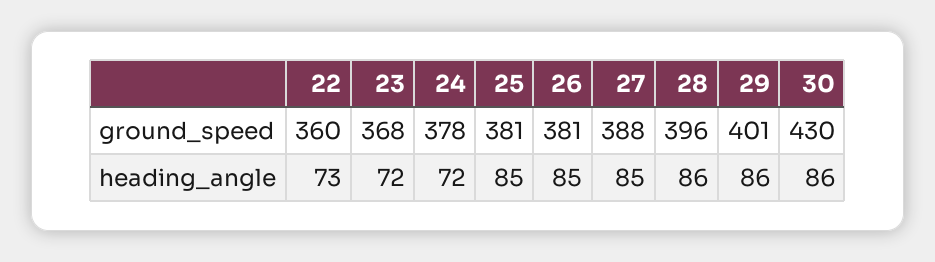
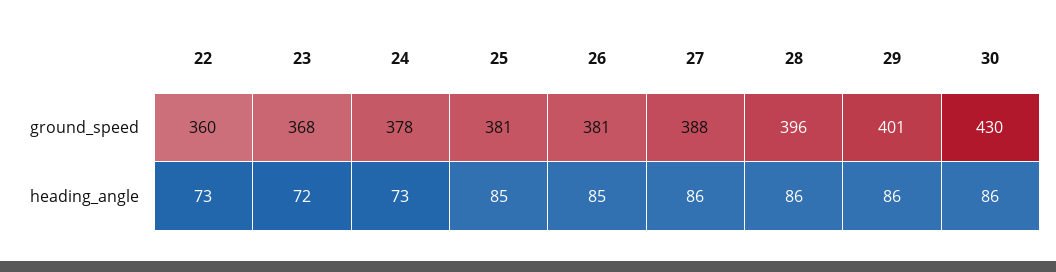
24, heading_angle: 72 -> 73
27, heading_angle: 85 -> 86

